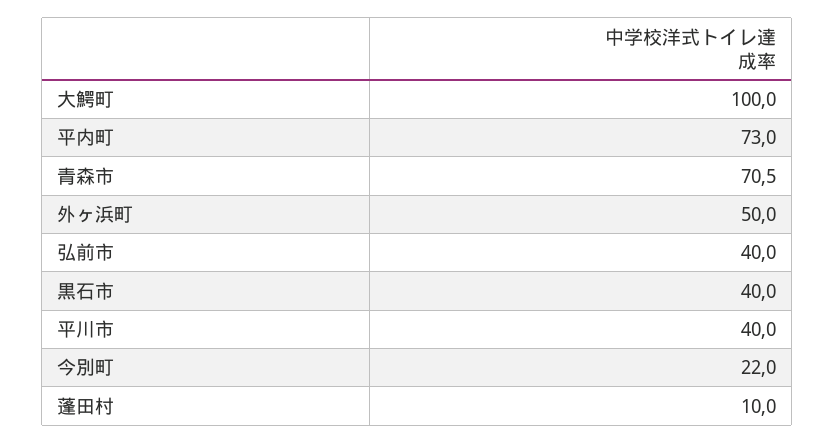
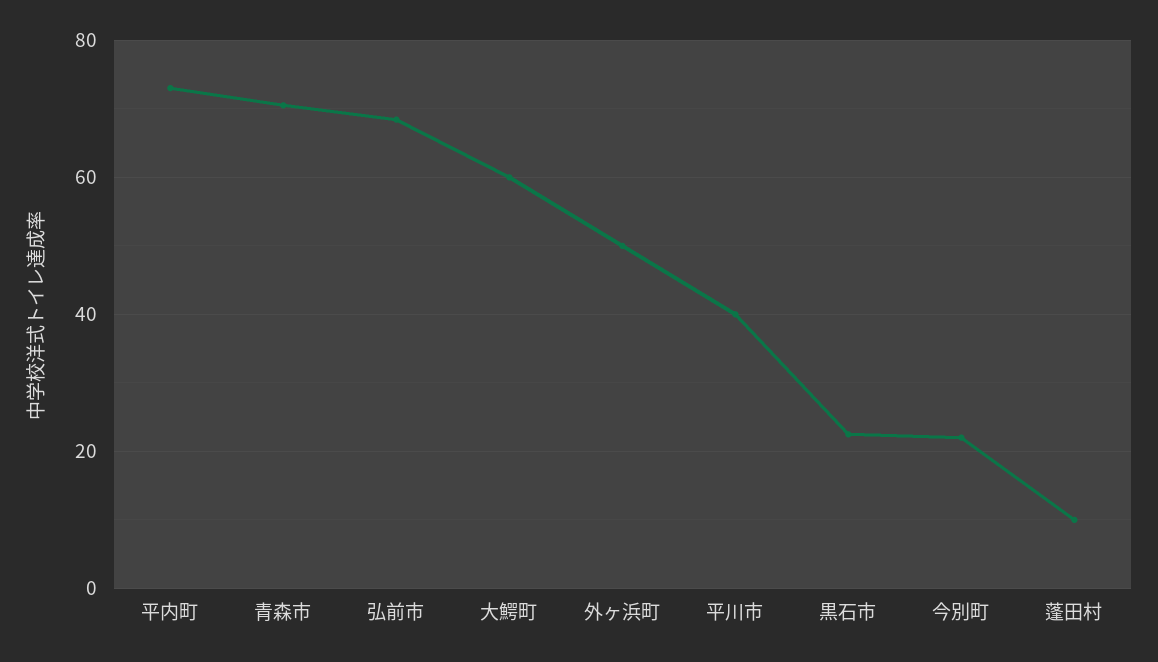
大鰐町: 100 -> 60
弘前市: 40 -> 68
黒石市: 40 -> 22

